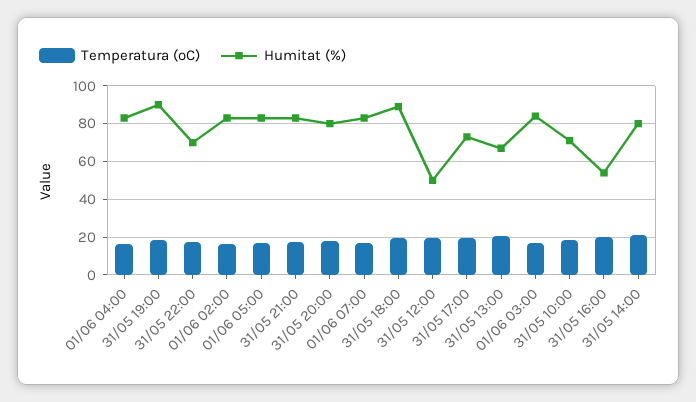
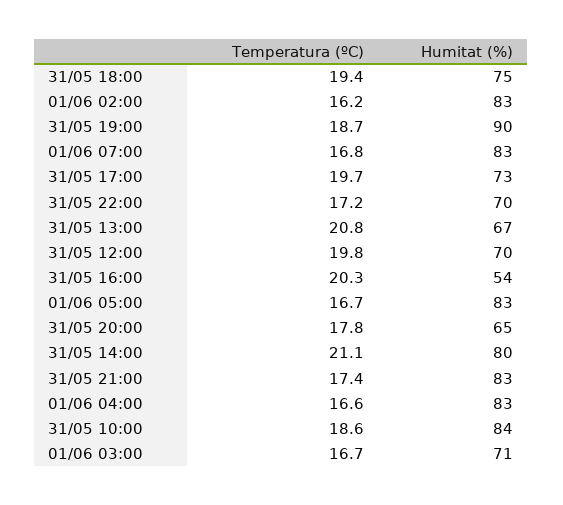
Humitat (%), 31/05 20:00: 80 -> 65
Humitat (%), 31/05 18:00: 90 -> 75
Humitat (%), 31/05 12:00: 50 -> 70
Humitat (%), 01/06 03:00: 85 -> 71
Humitat (%), 31/05 10:00: 70 -> 84

